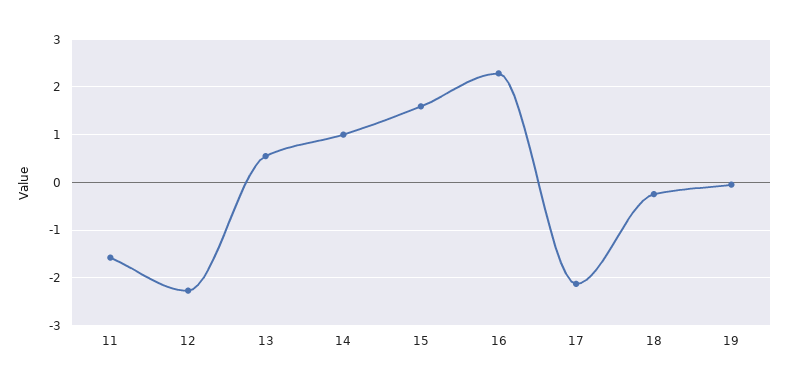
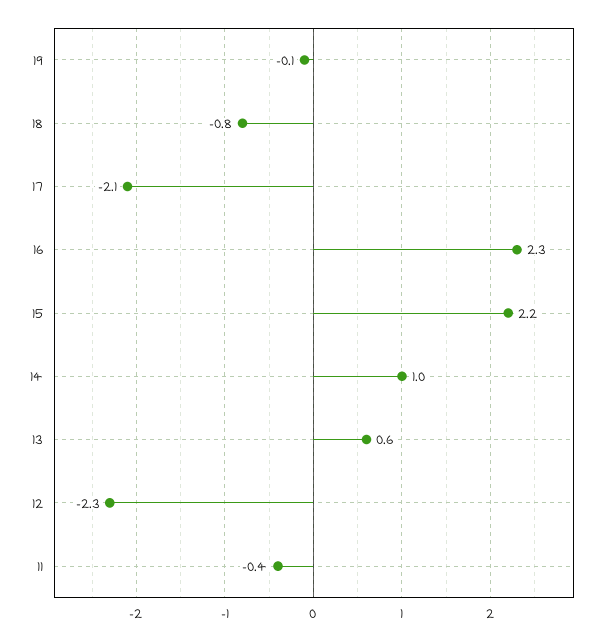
11: -1.6 -> -0.4
15: 1.6 -> 2.2
18: -0.2 -> -0.8

